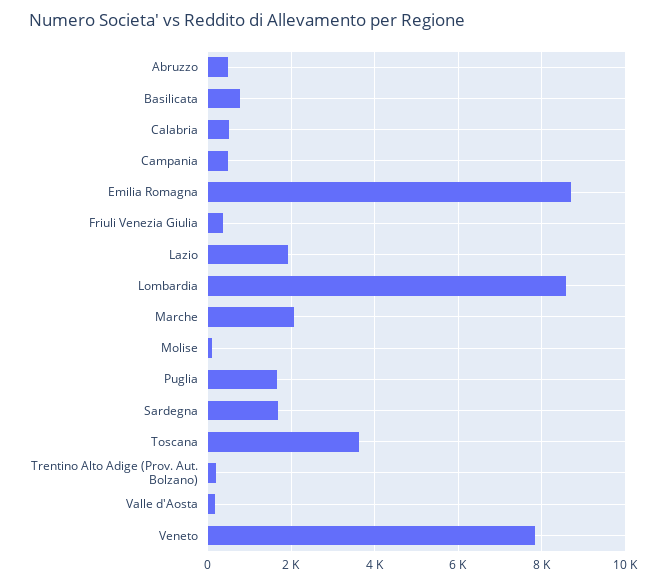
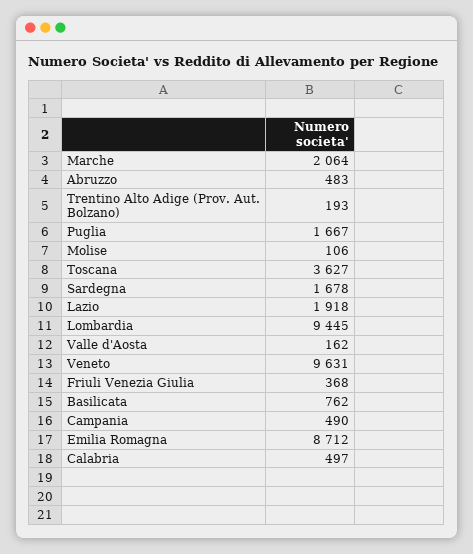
Lombardia: 8600 -> 9445
Veneto: 7800 -> 9631

